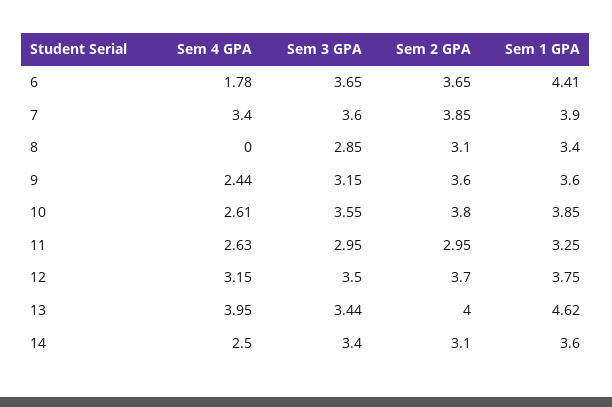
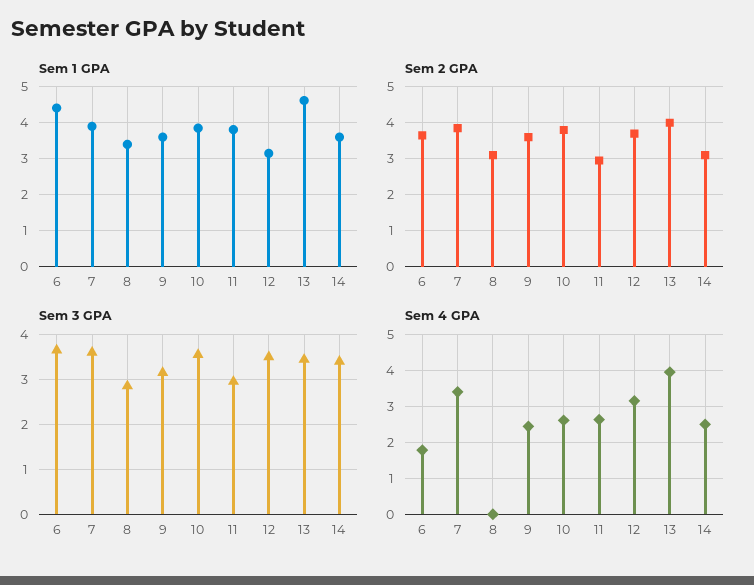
Sem 1 GPA, 11: 3.25 -> 3.8
Sem 1 GPA, 12: 3.75 -> 3.2

